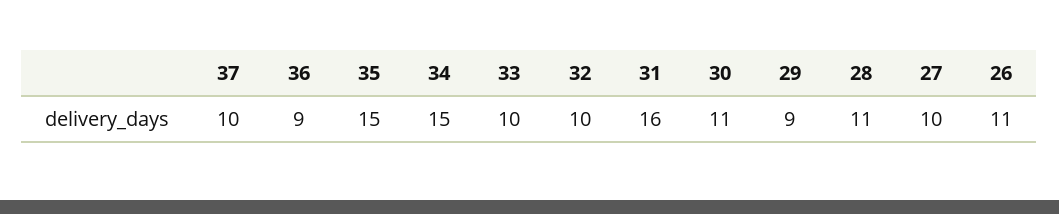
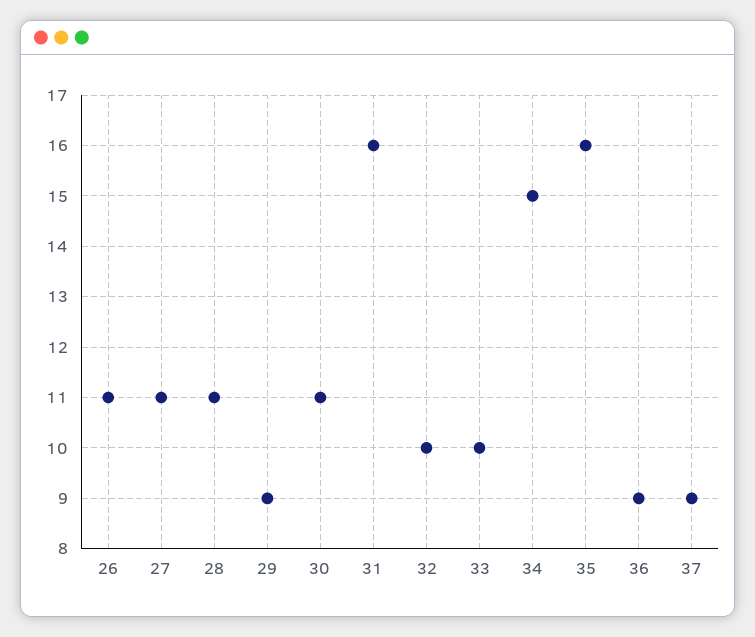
37: 10 -> 9
35: 15 -> 16
27: 10 -> 11

